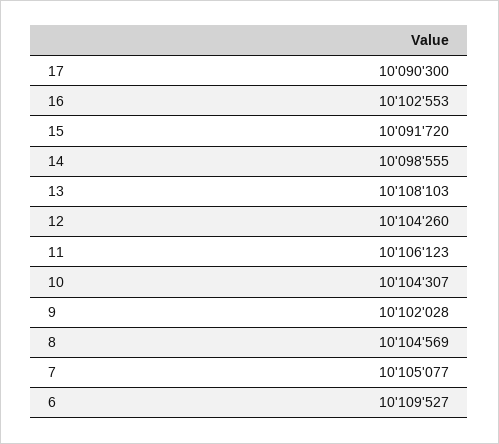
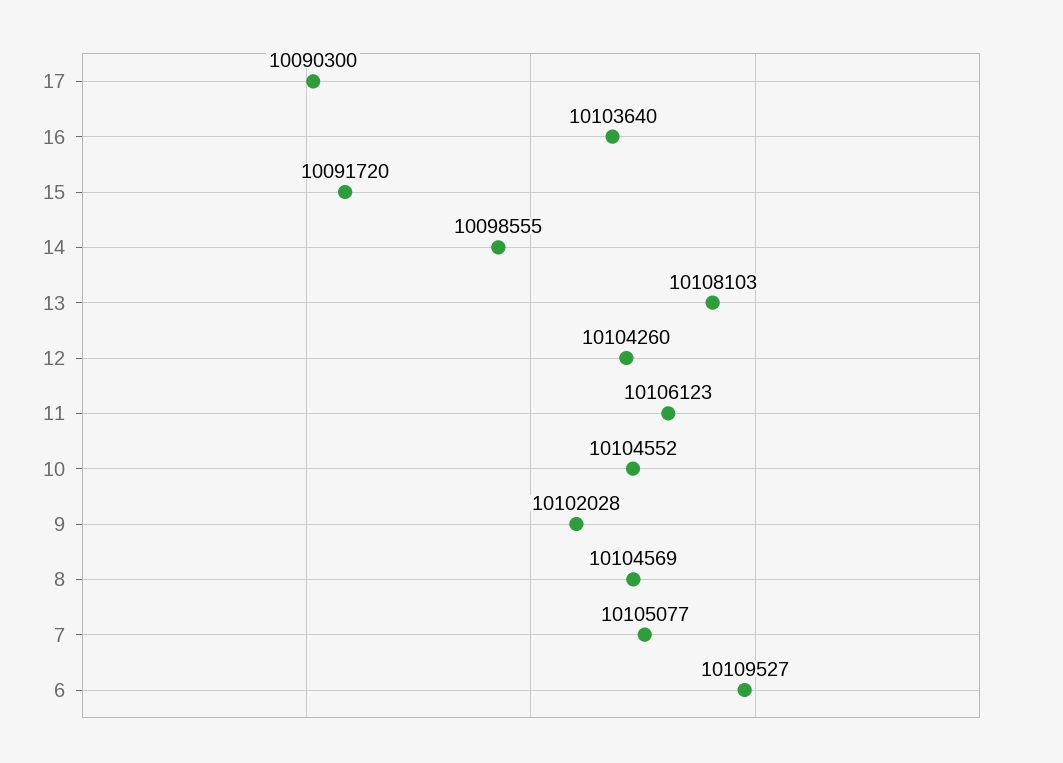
16: 10102553 -> 10103640
10: 10104307 -> 10104552

